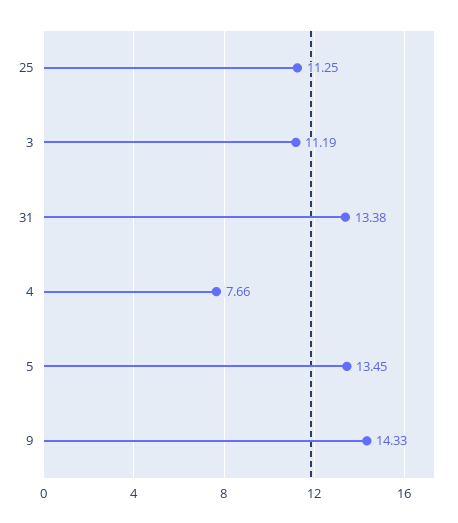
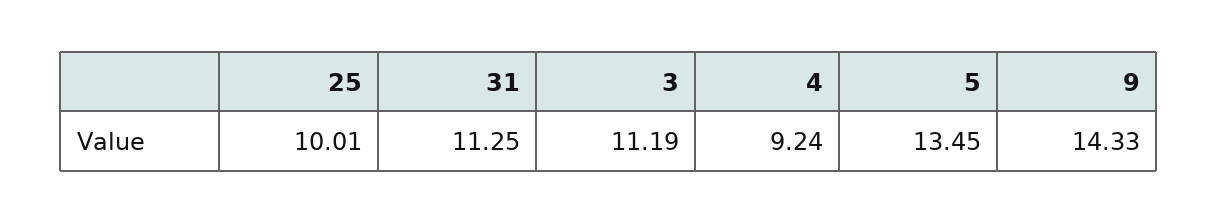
25: 11.25 -> 10.01
31: 13.38 -> 11.25
4: 7.66 -> 9.24

